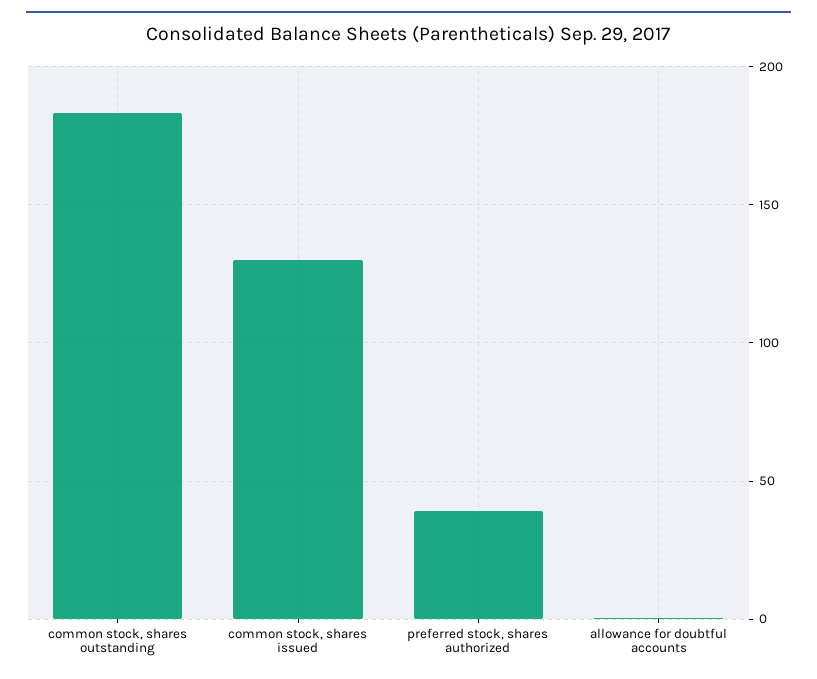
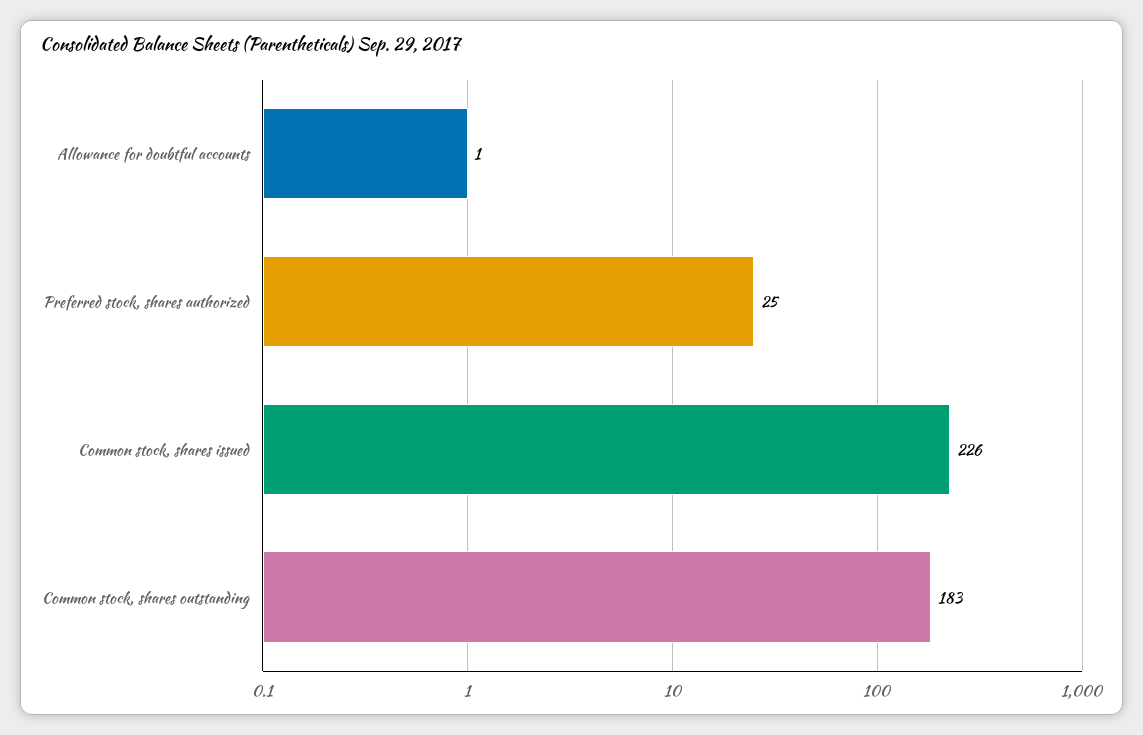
common stock, shares issued: 130 -> 226
preferred stock, shares authorized: 40 -> 25

